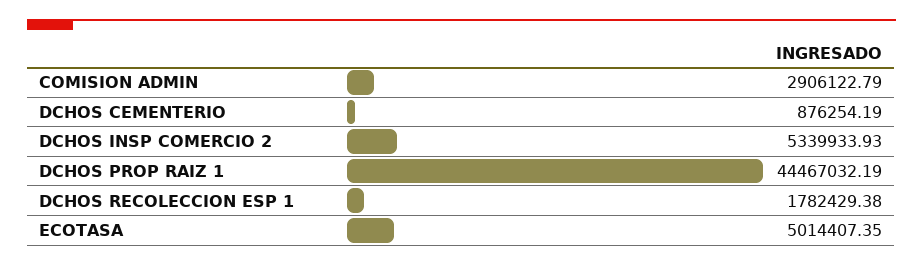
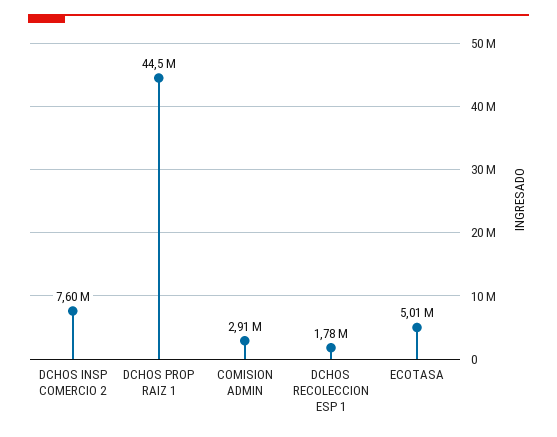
DCHOS CEMENTERIO: 876254.19 -> none
DCHOS INSP COMERCIO 2: 5339933.93 -> 7600000

